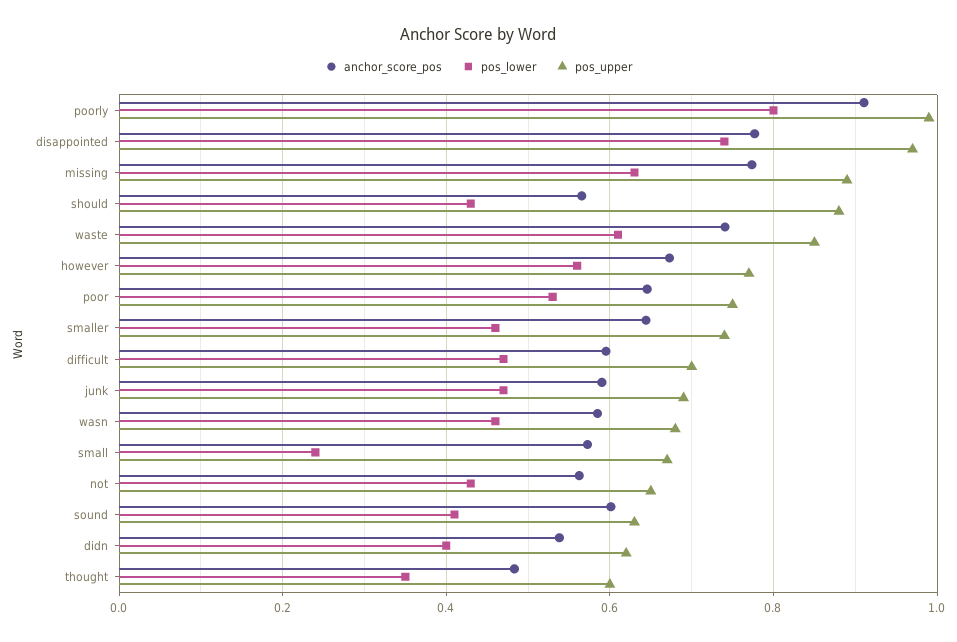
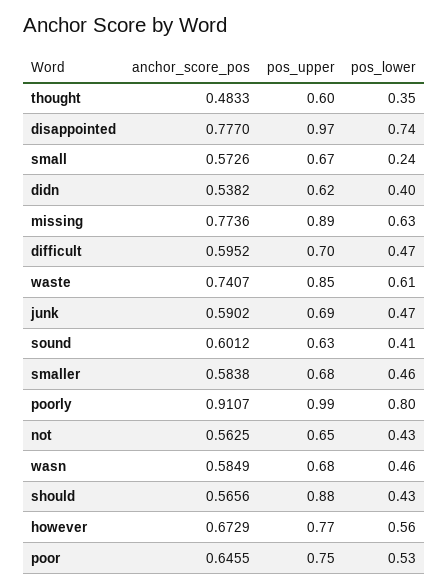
anchor_score_pos, smaller: 0.64 -> 0.5838
pos_upper, smaller: 0.74 -> 0.68

